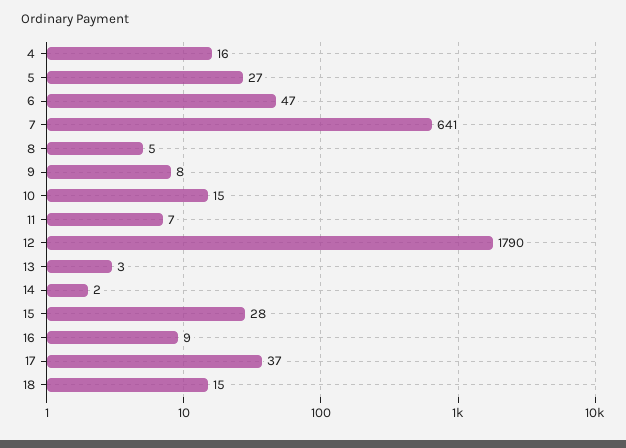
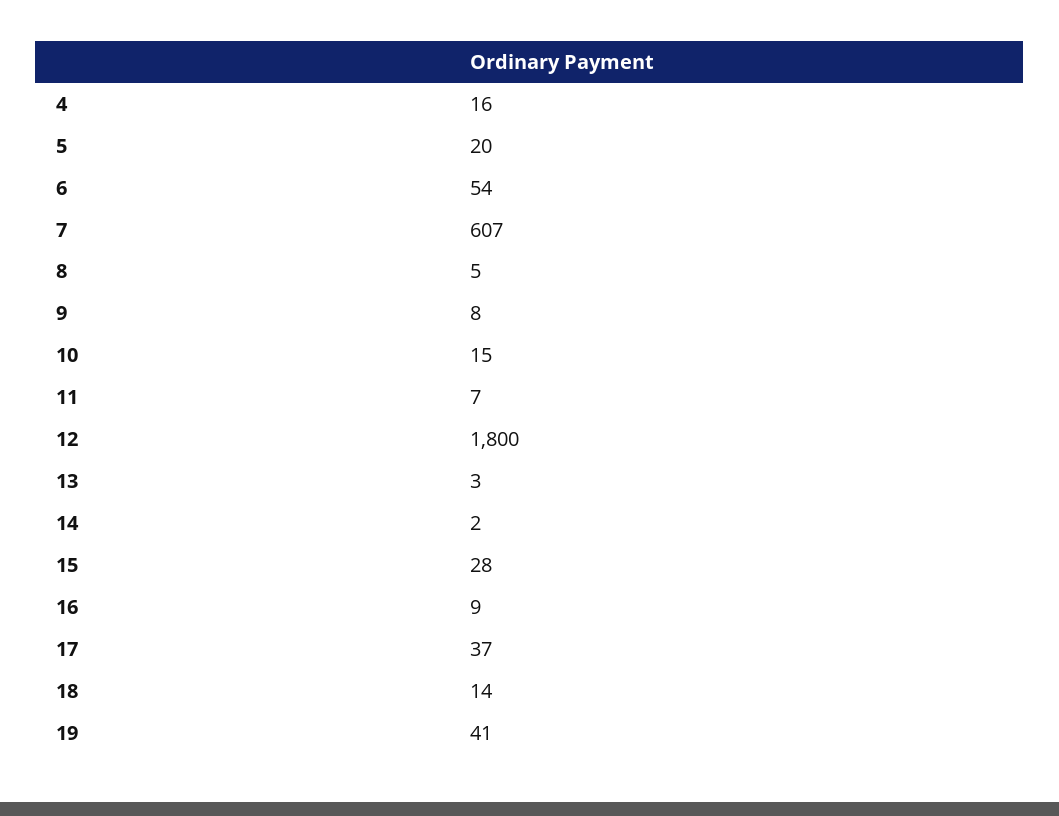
5: 27 -> 20
6: 47 -> 54
7: 641 -> 607
12: 1790 -> 1800
18: 15 -> 14
19: none -> 41

